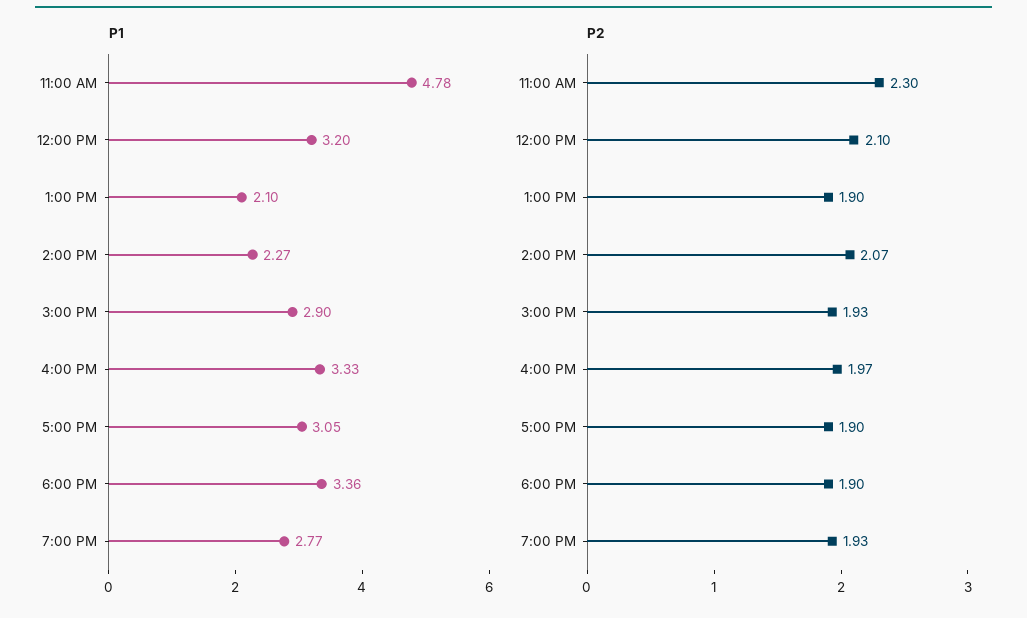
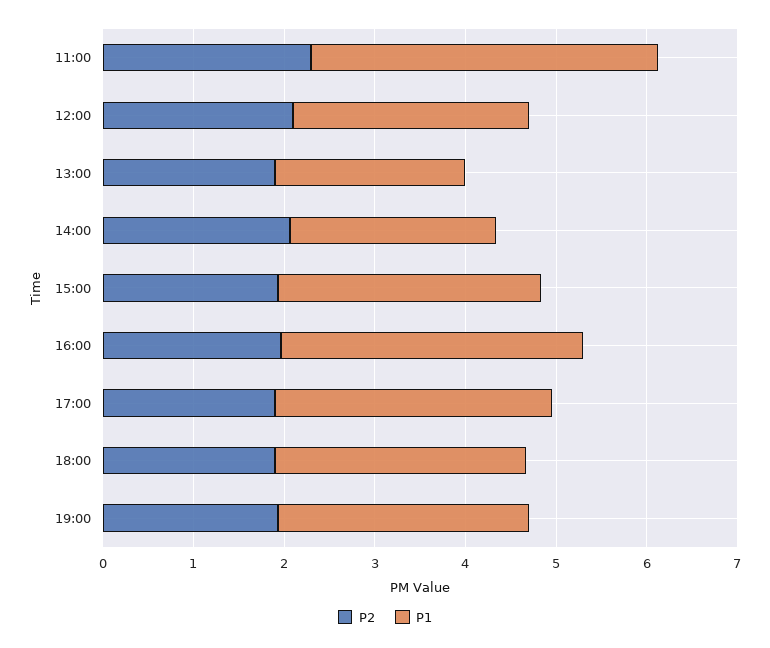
P1, 11:00 AM: 4.78 -> 3.8
P1, 12:00 PM: 3.2 -> 2.6
P1, 6:00 PM: 3.36 -> 2.8

